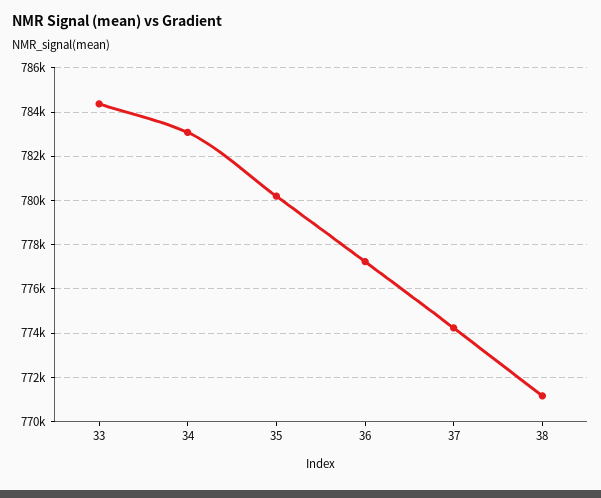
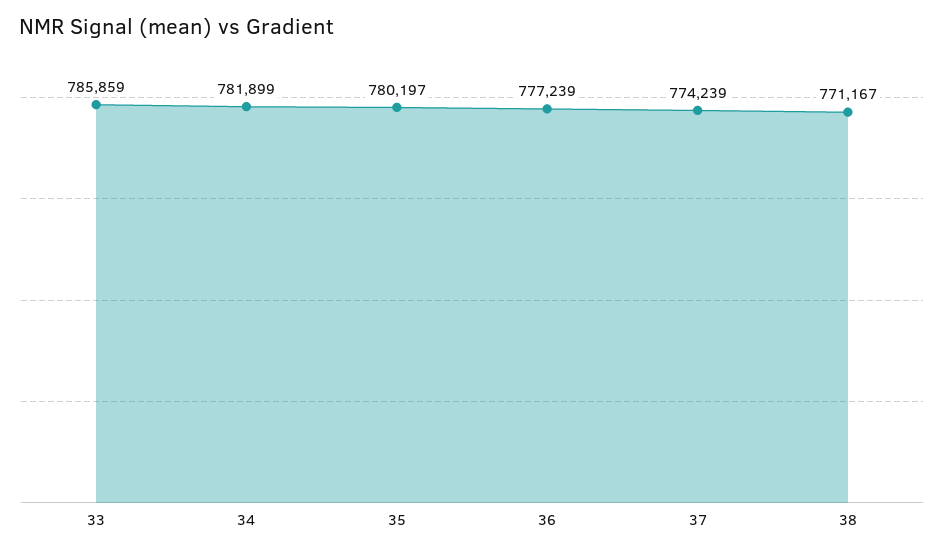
33: 784500 -> 785859
34: 783000 -> 781899

